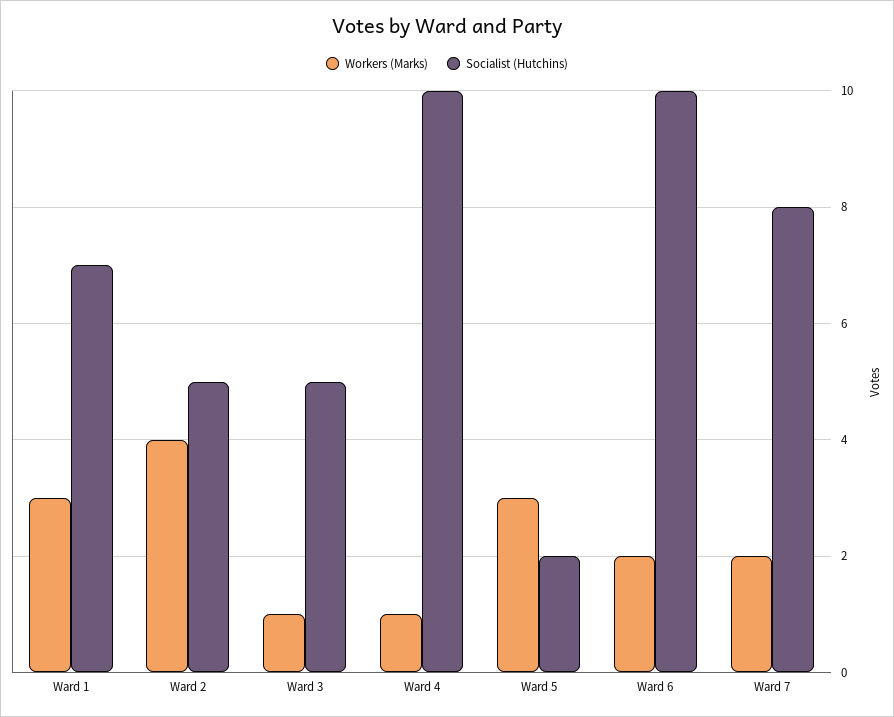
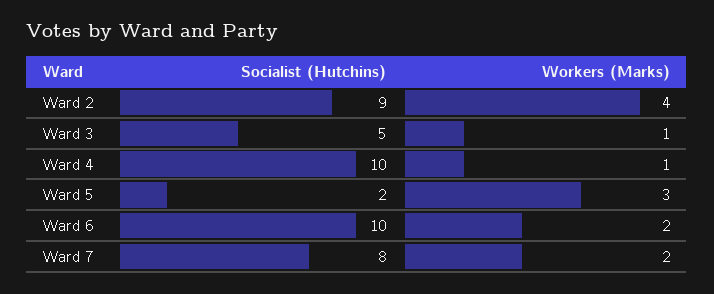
Workers (Marks), Ward 1: 3 -> none
Socialist (Hutchins), Ward 1: 7 -> none
Socialist (Hutchins), Ward 2: 5 -> 9

